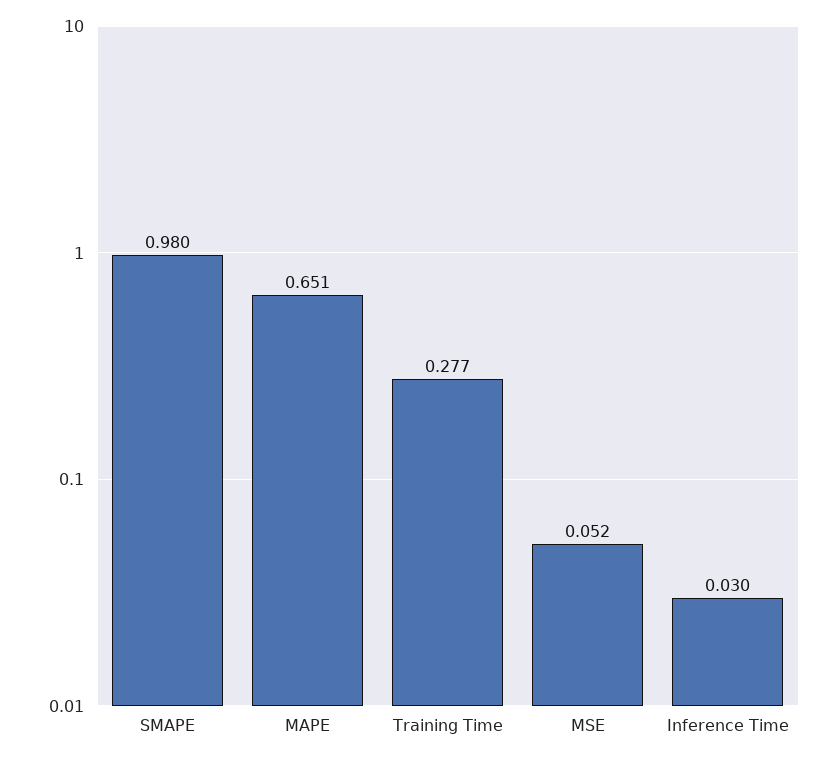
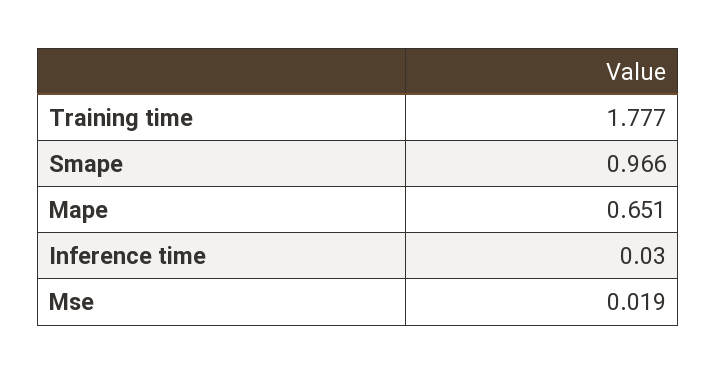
SMAPE: 0.98 -> 0.966
Training Time: 0.277 -> 1.777
MSE: 0.052 -> 0.019

